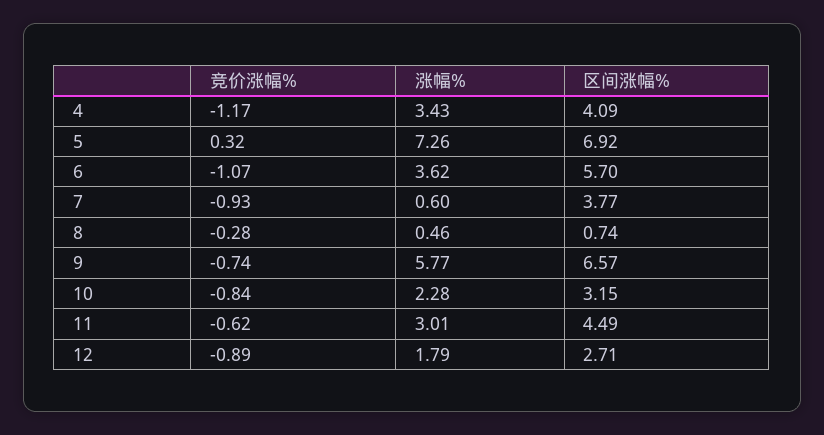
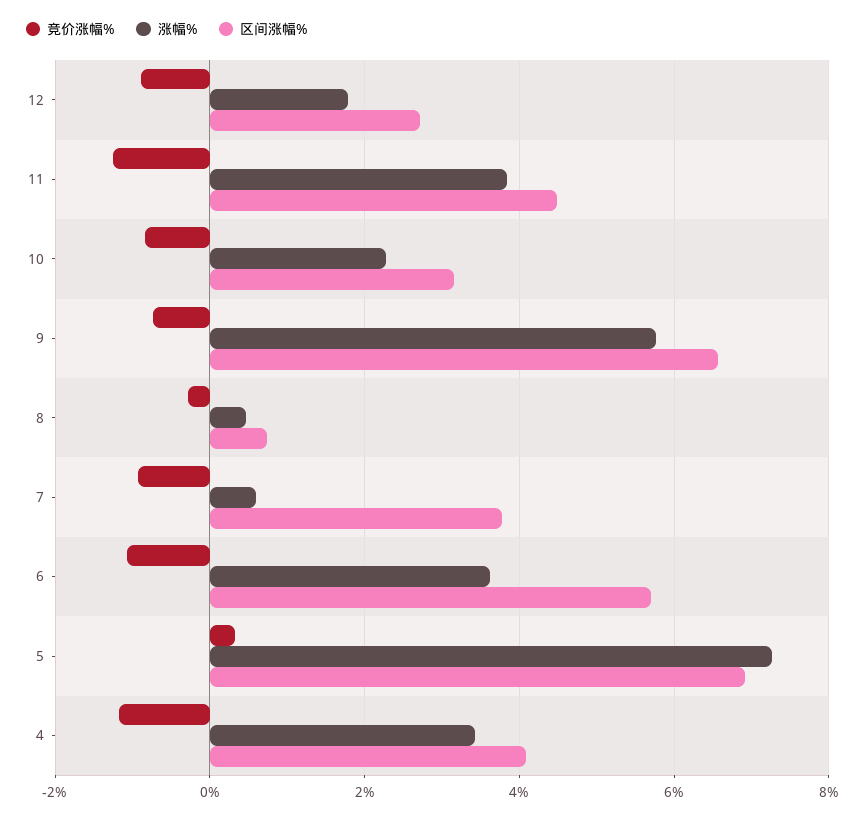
竞价涨幅%, 11: -0.62 -> -1.2
涨幅%, 11: 3.01 -> 3.8

